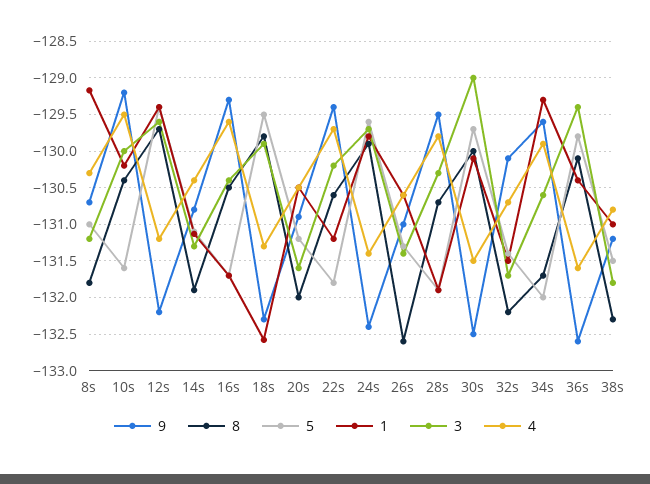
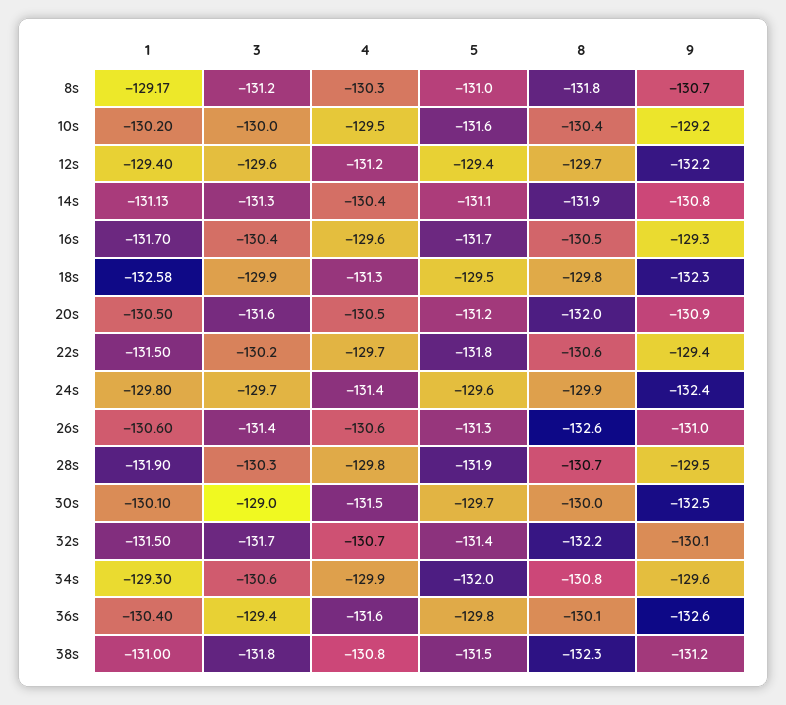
1, 22s: -131.2 -> -131.5
8, 34s: -131.7 -> -130.8

